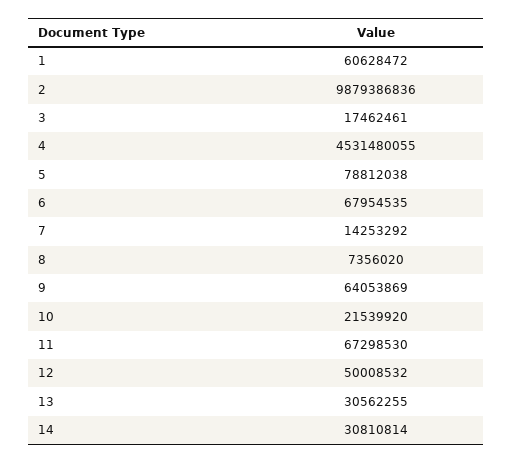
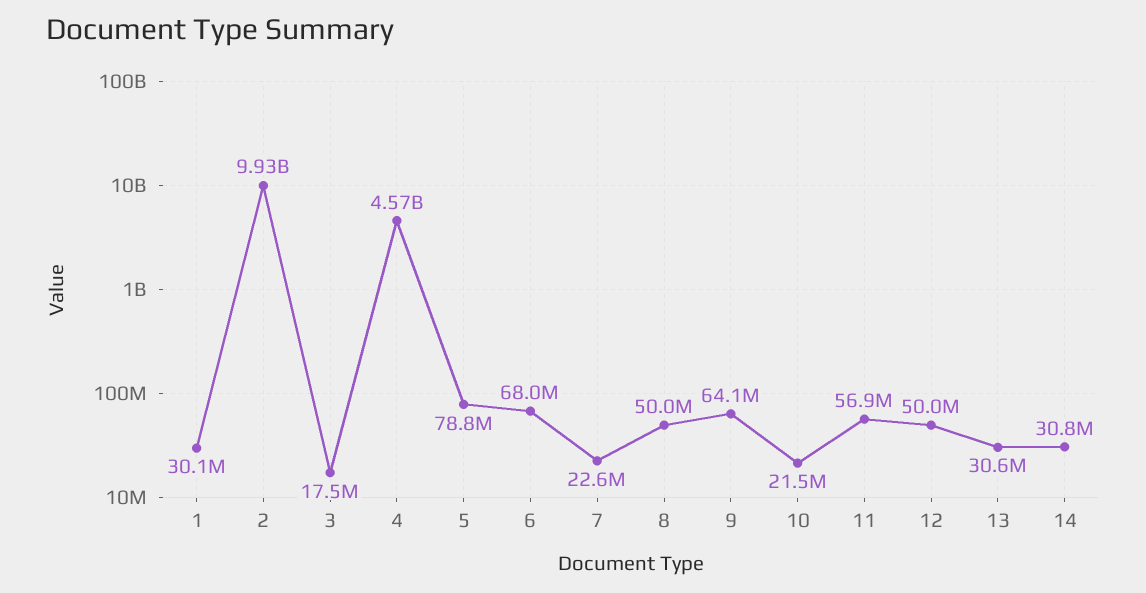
1: 60628472 -> 30100000
2: 9879386836 -> 9930000000
4: 4531480055 -> 4570000000
7: 14253292 -> 22600000
8: 7356020 -> 50000000
11: 67298530 -> 56900000

